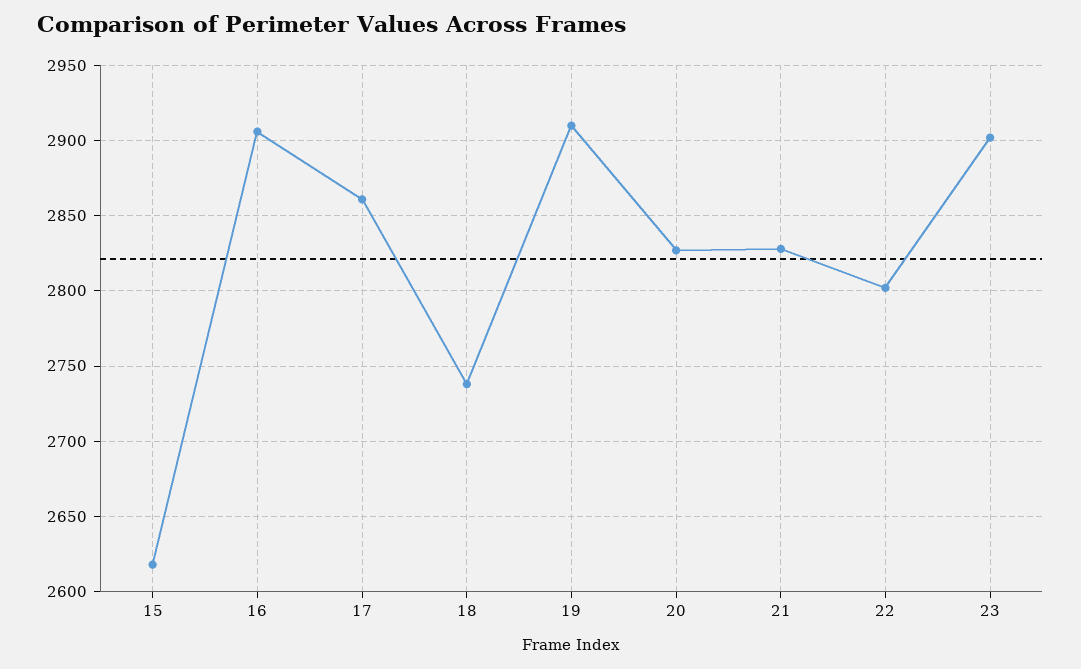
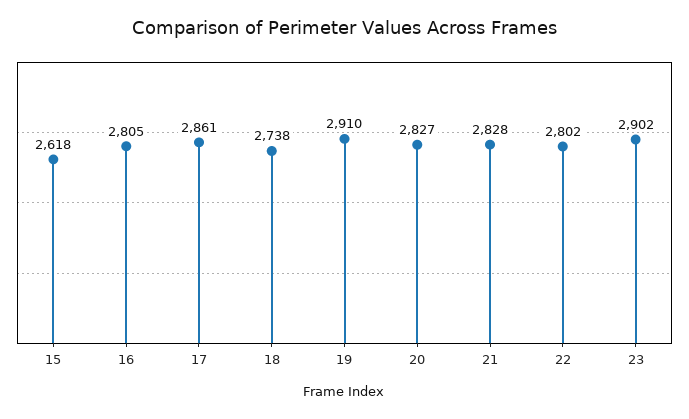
16: 2905 -> 2805

